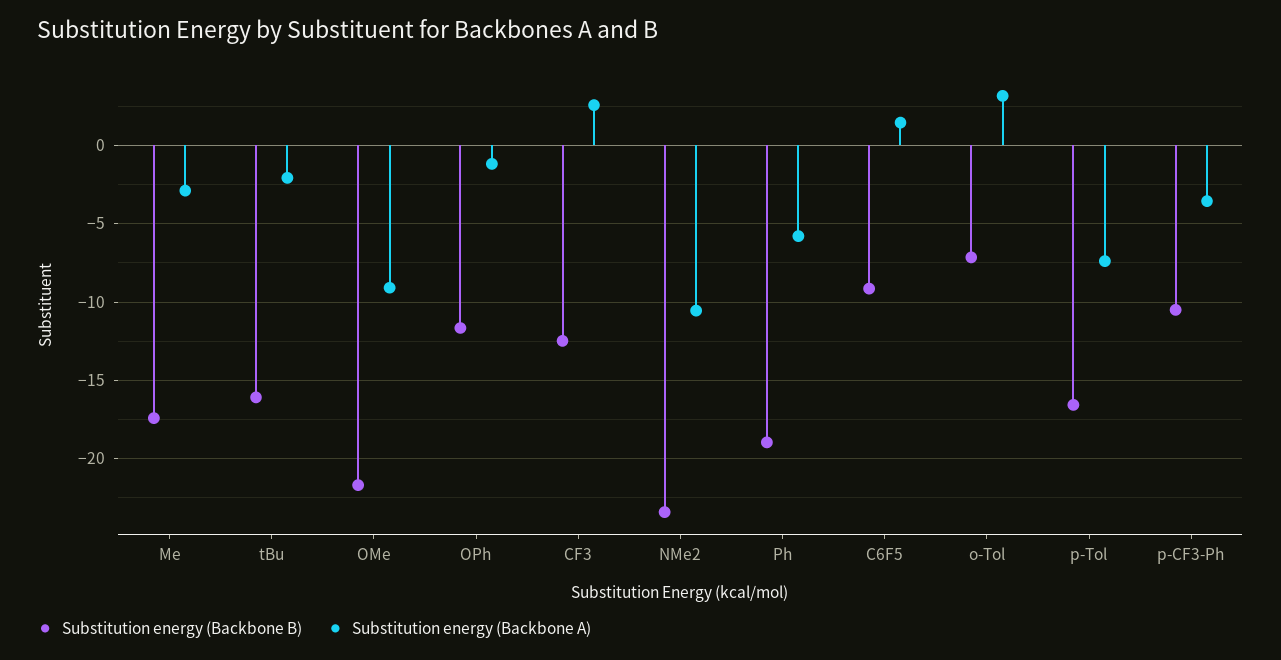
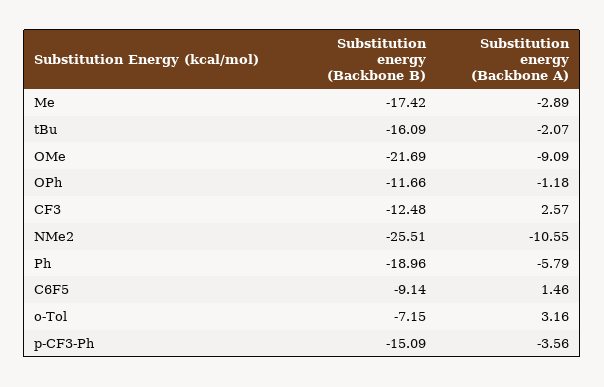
Substitution energy (Backbone B), NMe2: -23.5 -> -25.51
Substitution energy (Backbone B), p-Tol: -16.5 -> none
Substitution energy (Backbone A), p-Tol: -7.5 -> none
Substitution energy (Backbone B), p-CF3-Ph: -10.5 -> -15.09

